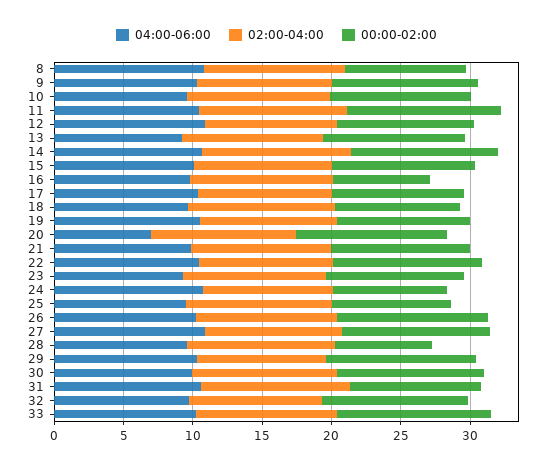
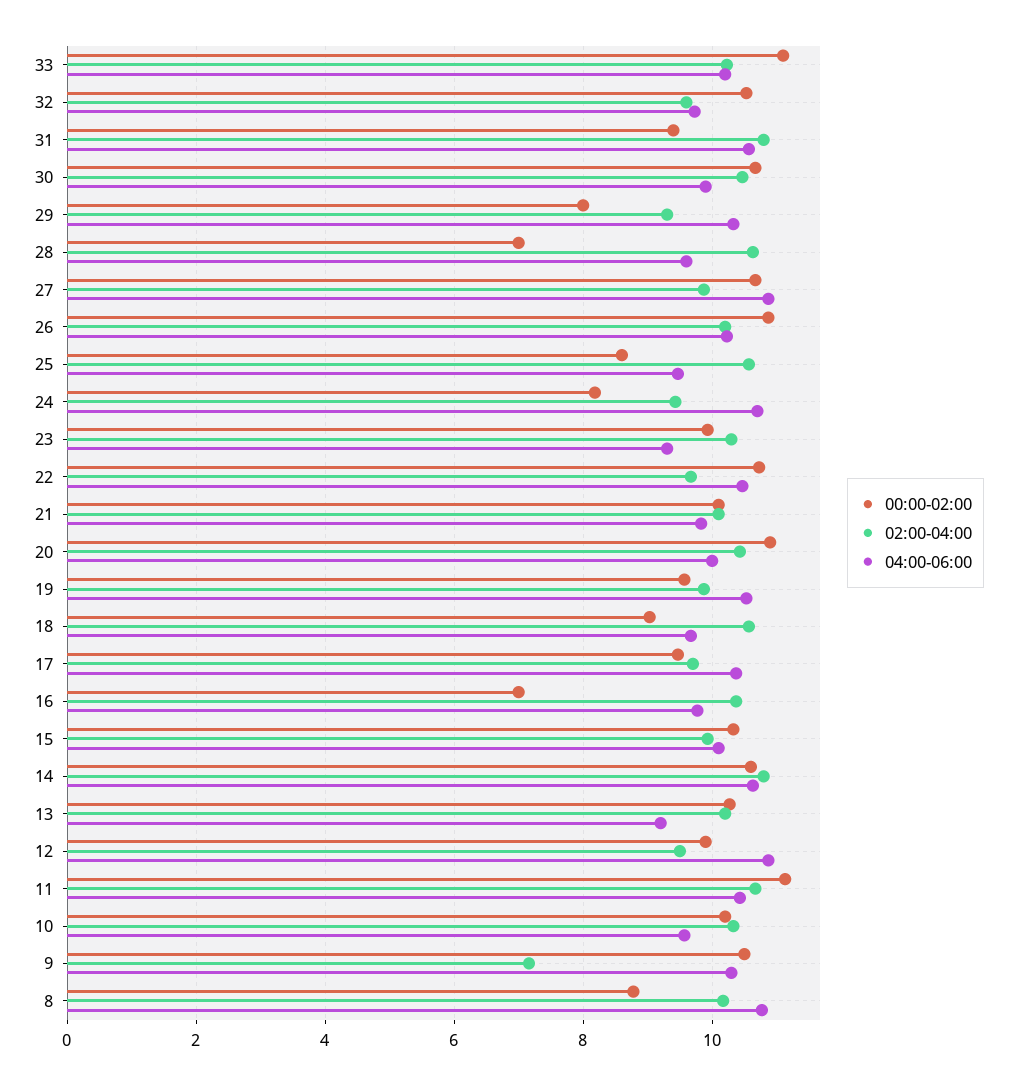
02:00-04:00, 9: 10 -> 7.2
04:00-06:00, 20: 7 -> 10
00:00-02:00, 29: 11 -> 8

